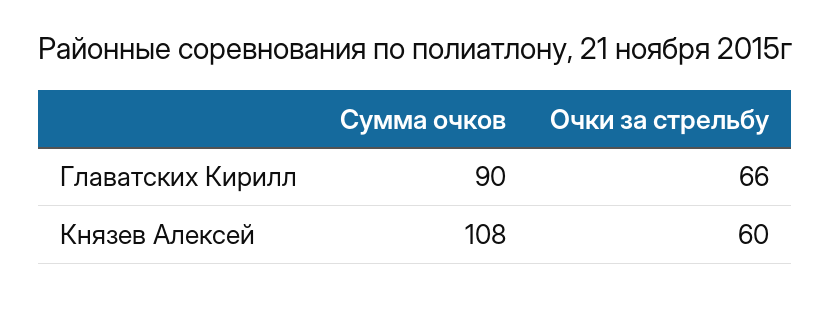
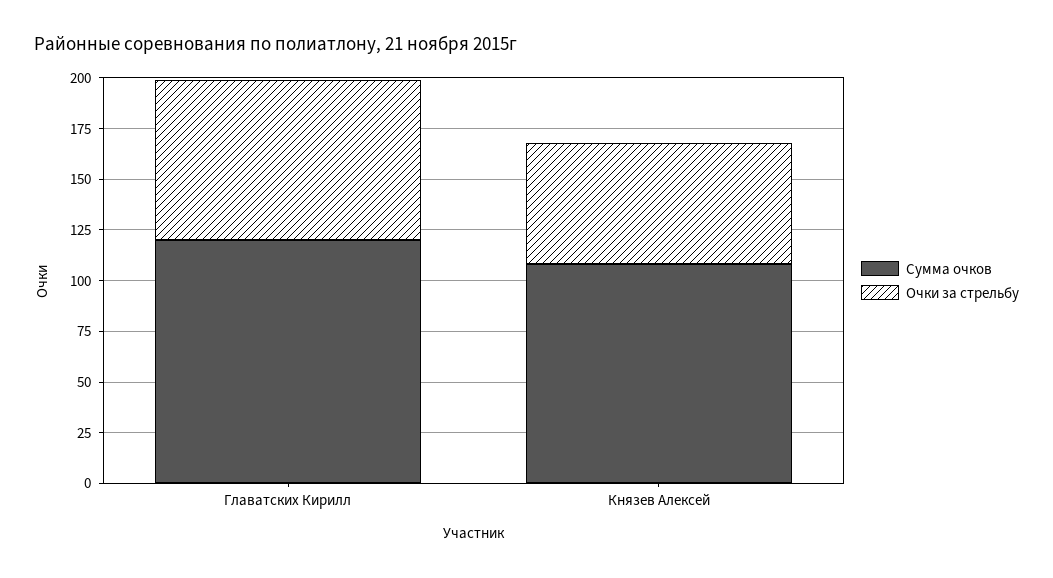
Сумма очков, Главатских Кирилл: 90 -> 120
Очки за стрельбу, Главатских Кирилл: 66 -> 80

